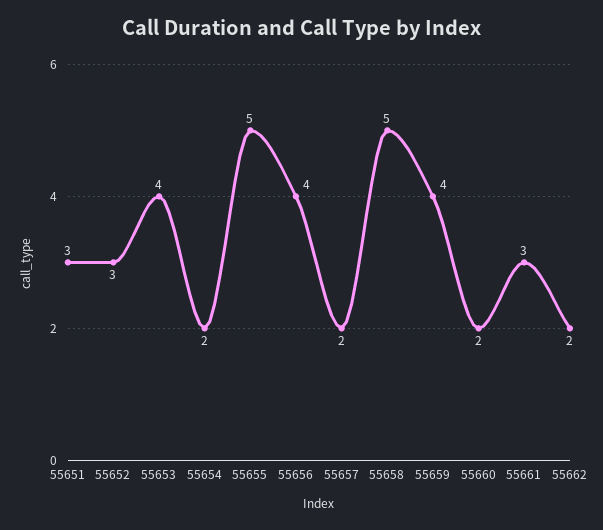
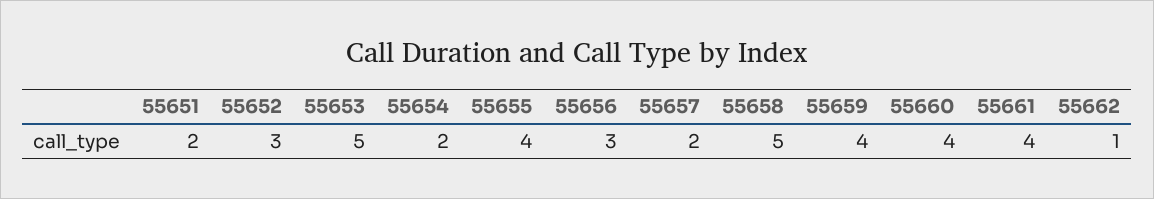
55651: 3 -> 2
55653: 4 -> 5
55655: 5 -> 4
55656: 4 -> 3
55660: 2 -> 4
55661: 3 -> 4
55662: 2 -> 1

